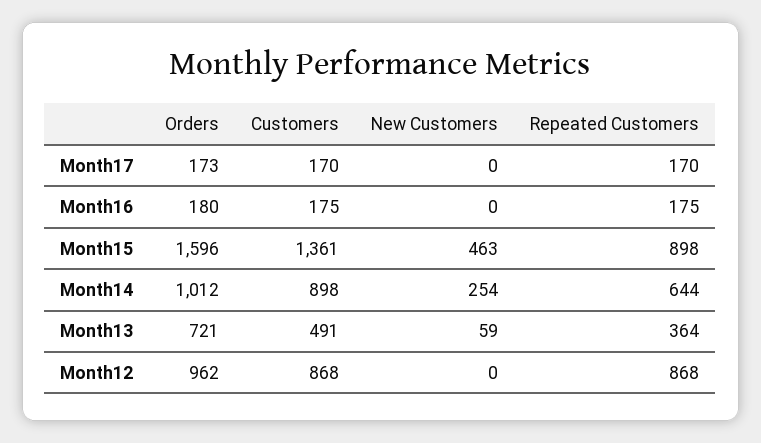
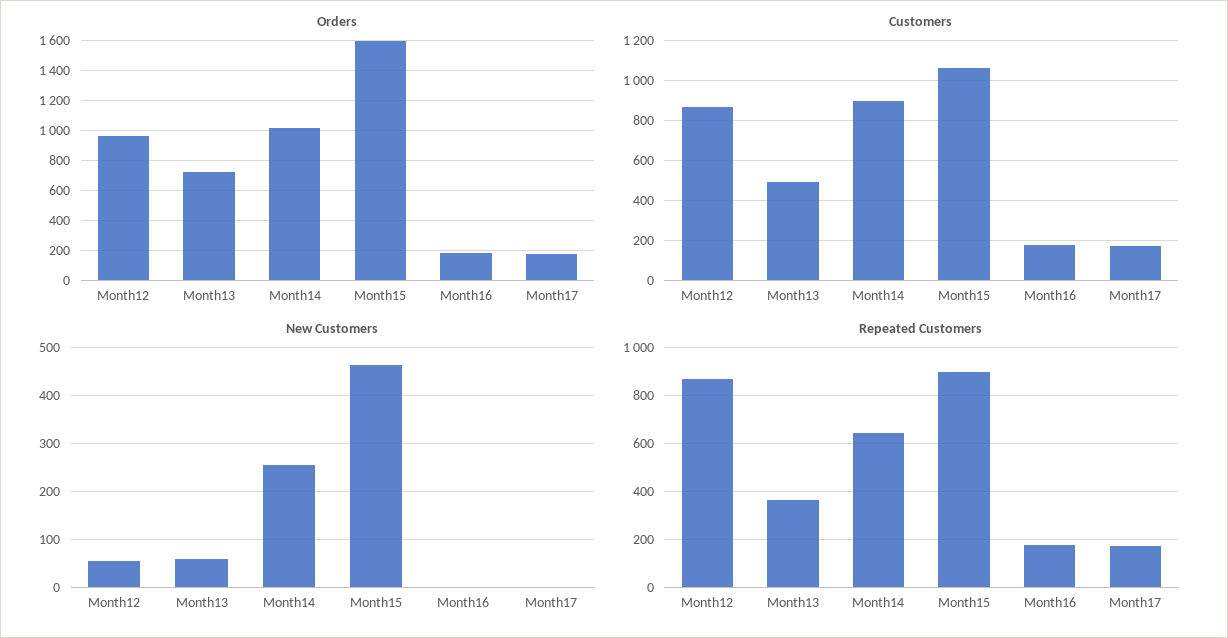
Customers, Month15: 1361 -> 1050
New Customers, Month12: 0 -> 60

